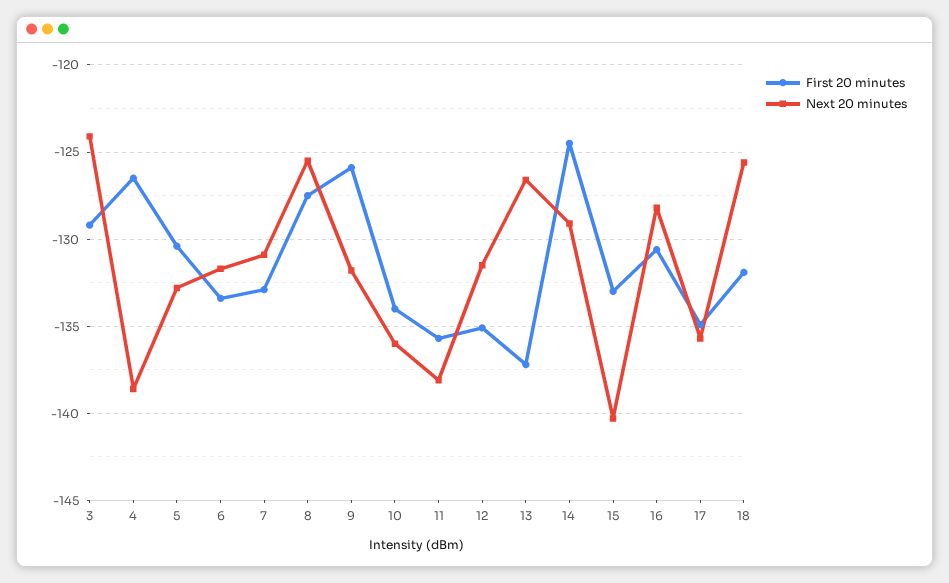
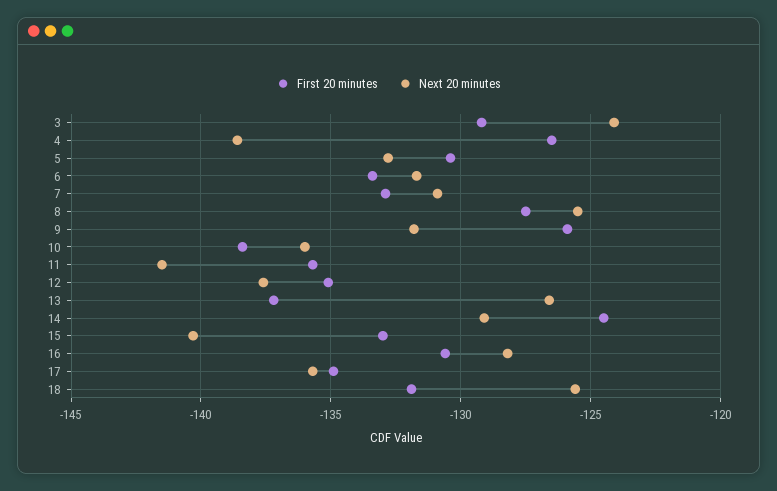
First 20 minutes, 10: -134 -> -138.5
Next 20 minutes, 11: -138 -> -141.5
Next 20 minutes, 12: -131.5 -> -137.5

